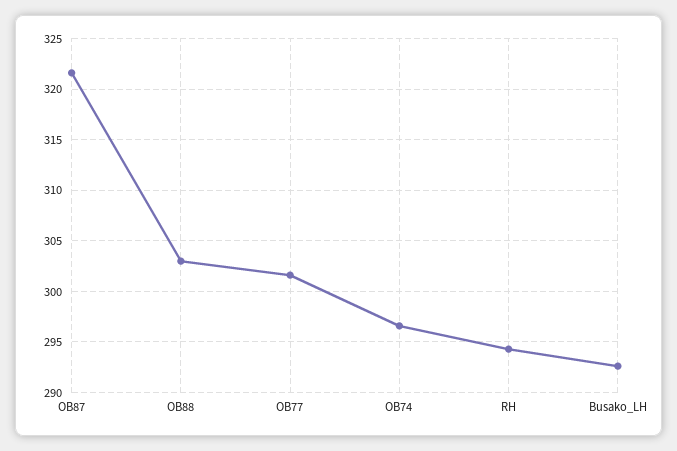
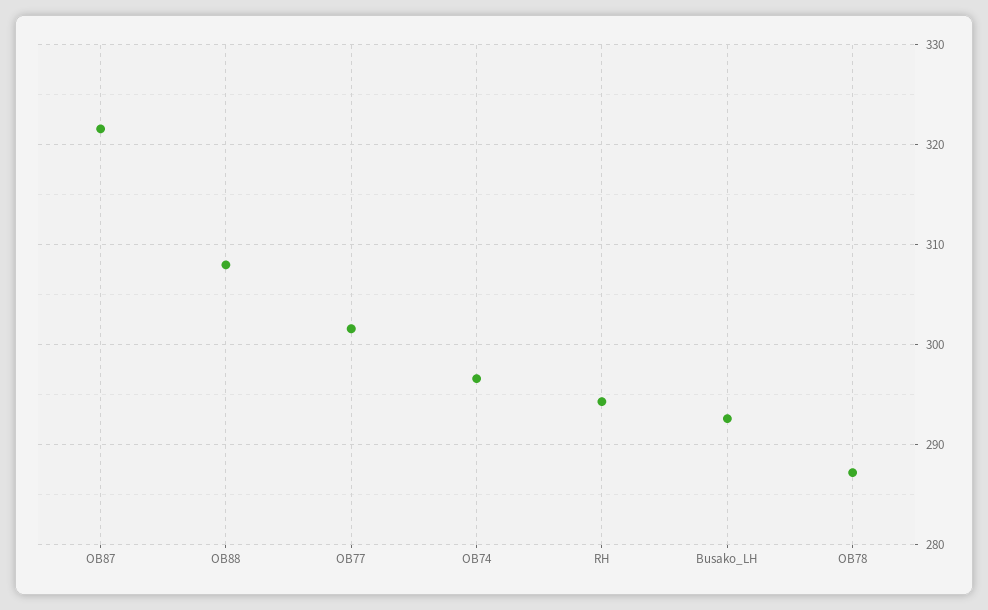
OB88: 303 -> 308
OB78: none -> 287

